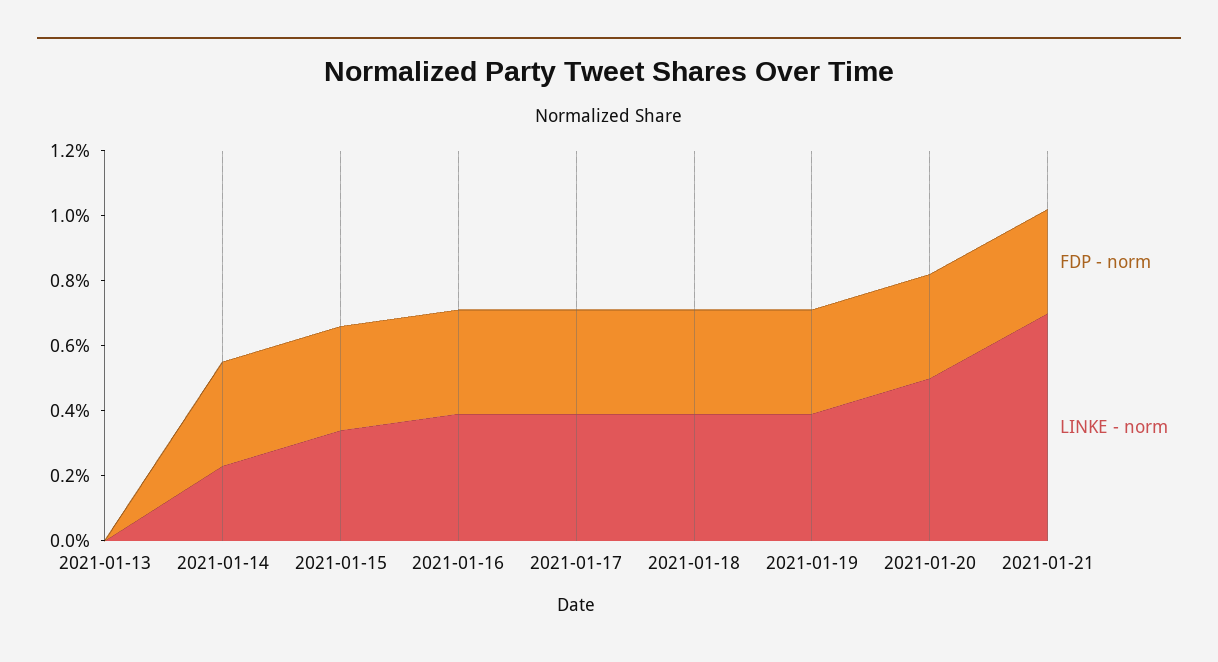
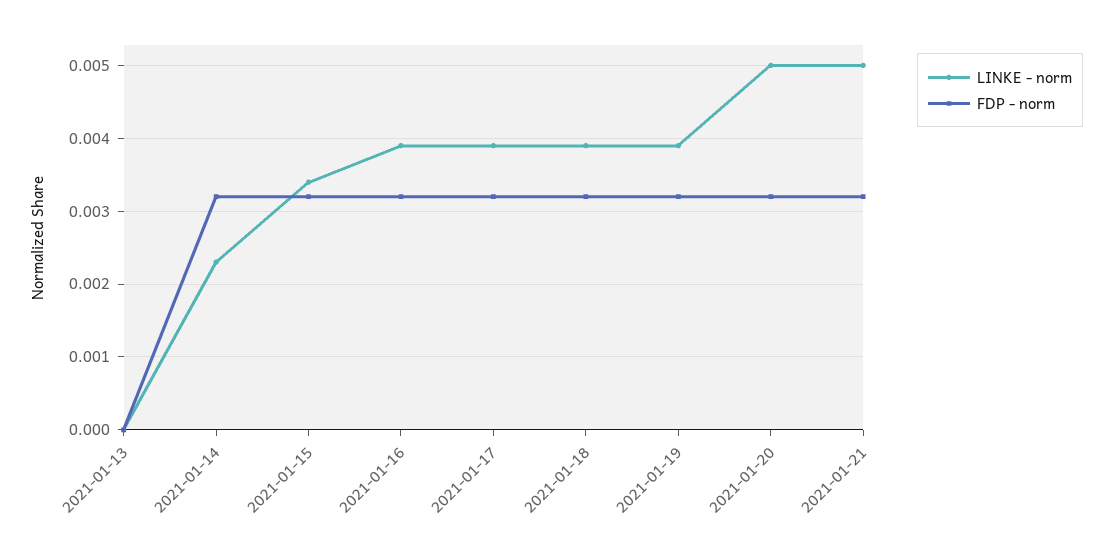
LINKE - norm, 2021-01-21: 0.007 -> 0.005

